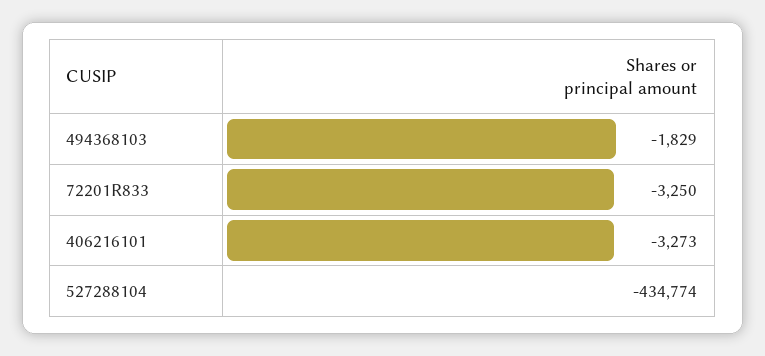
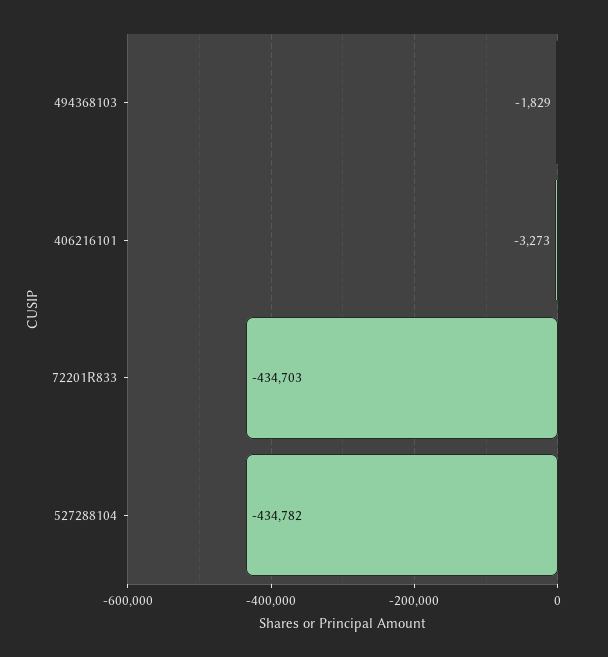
72201R833: -3250 -> -434703
527288104: -434774 -> -434782

